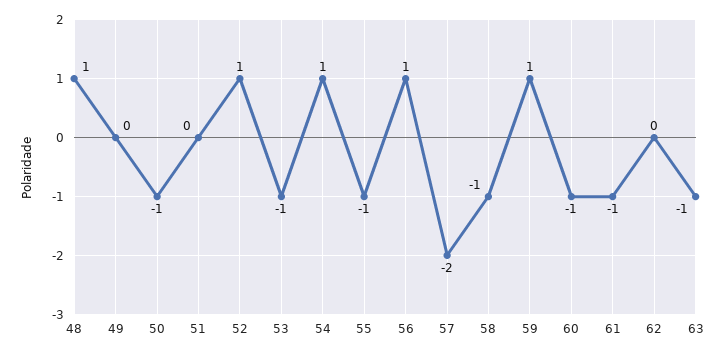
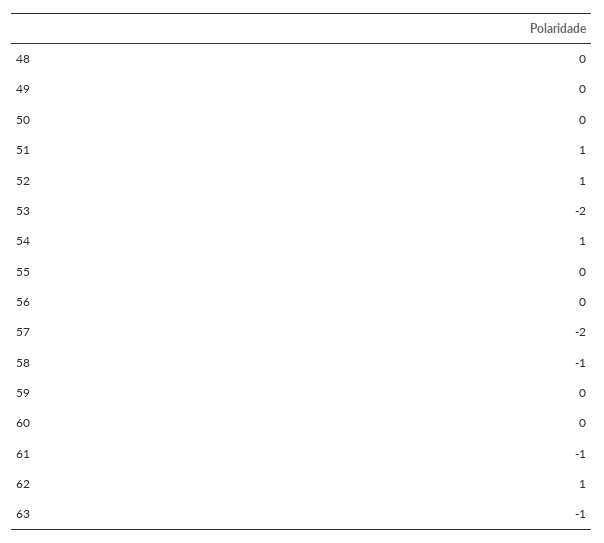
48: 1 -> 0
50: -1 -> 0
51: 0 -> 1
53: -1 -> -2
55: -1 -> 0
56: 1 -> 0
59: 1 -> 0
60: -1 -> 0
62: 0 -> 1

